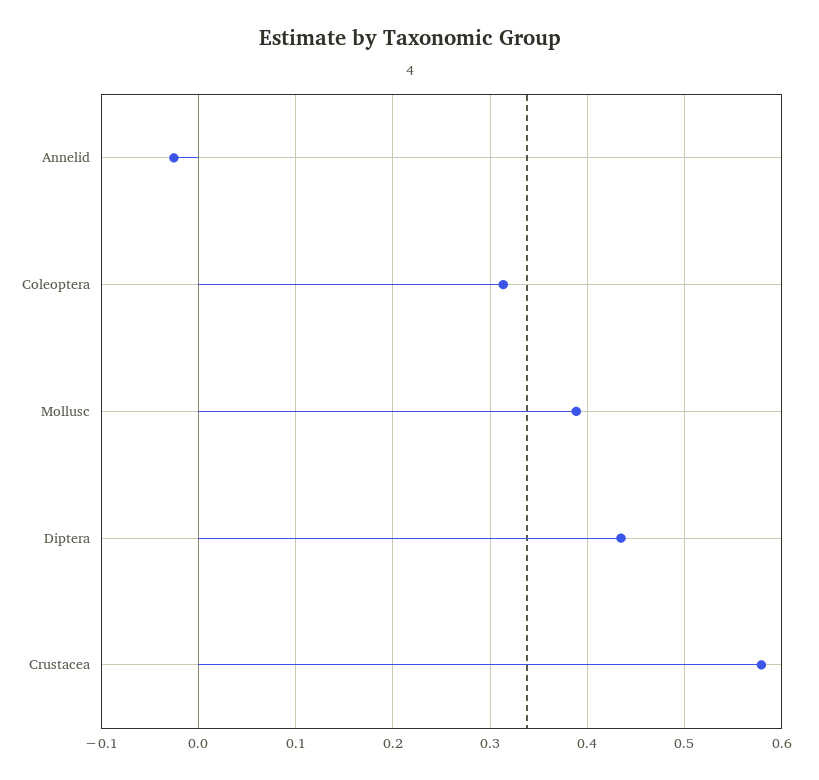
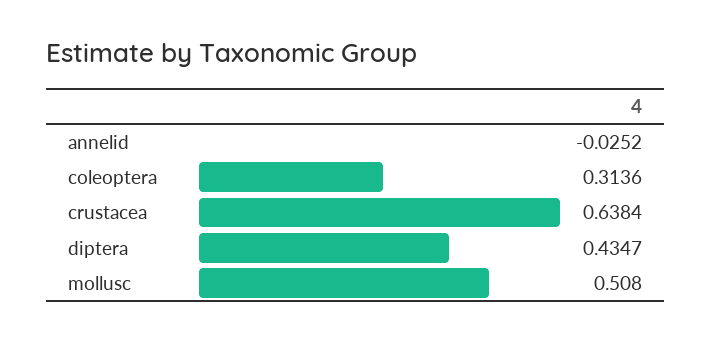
Mollusc: 0.39 -> 0.508
Crustacea: 0.58 -> 0.6384

